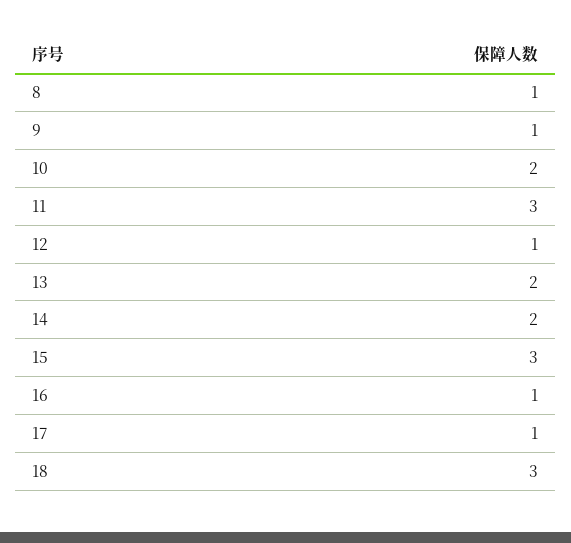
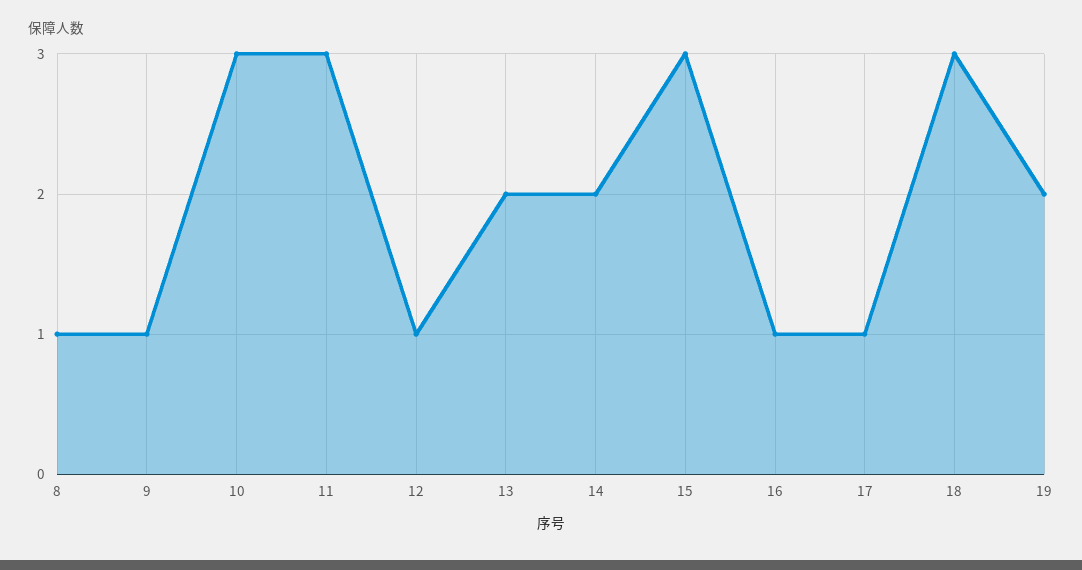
10: 2 -> 3
19: none -> 2

